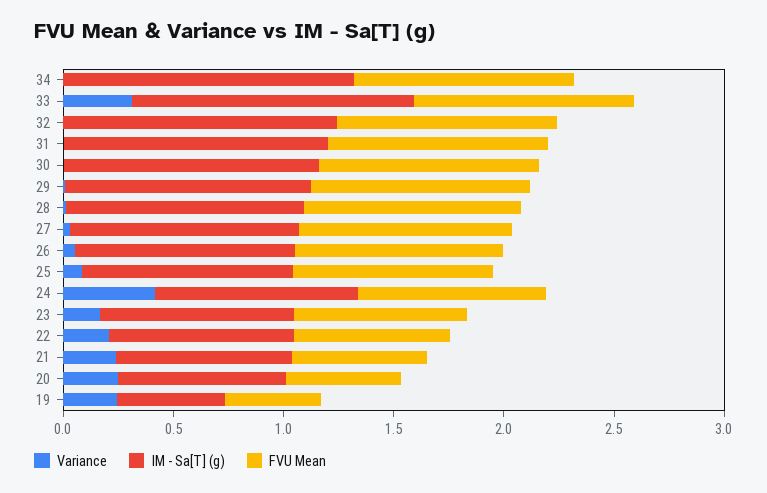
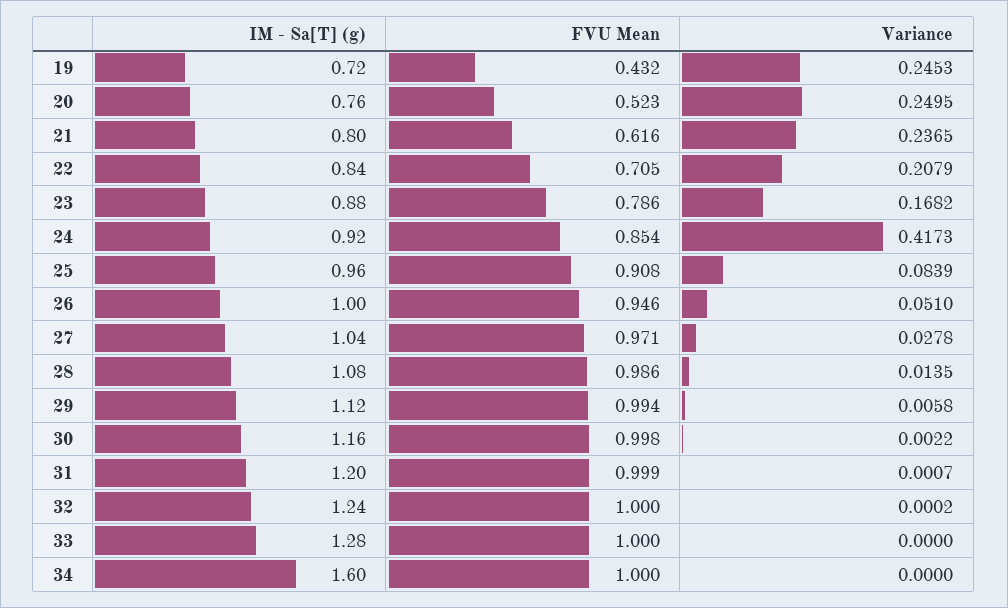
IM - Sa[T] (g), 34: 1.3 -> 1.6
Variance, 33: 0.3 -> 0
IM - Sa[T] (g), 19: 0.5 -> 0.72

